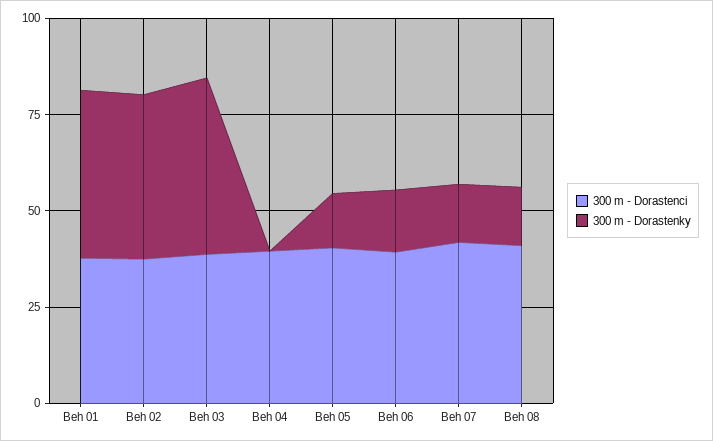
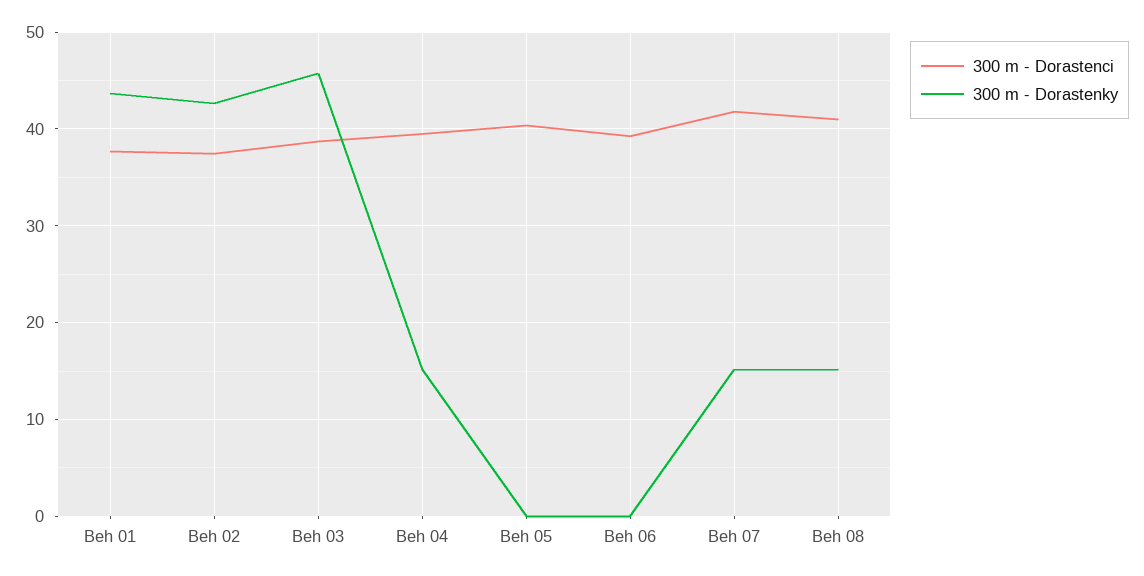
300 m - Dorastenky, Beh 04: 0 -> 15
300 m - Dorastenky, Beh 05: 15 -> 0
300 m - Dorastenky, Beh 06: 15 -> 0

